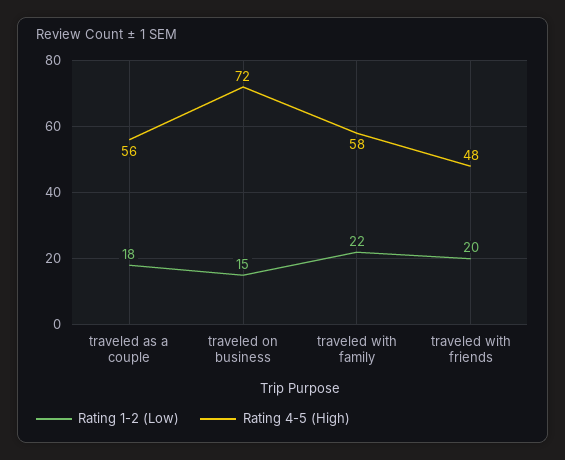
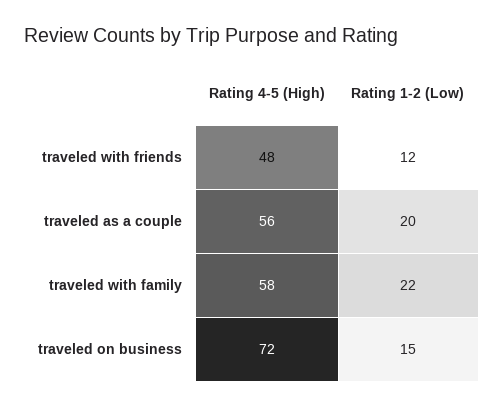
Rating 1-2 (Low), traveled as a couple: 18 -> 20
Rating 1-2 (Low), traveled with friends: 20 -> 12

